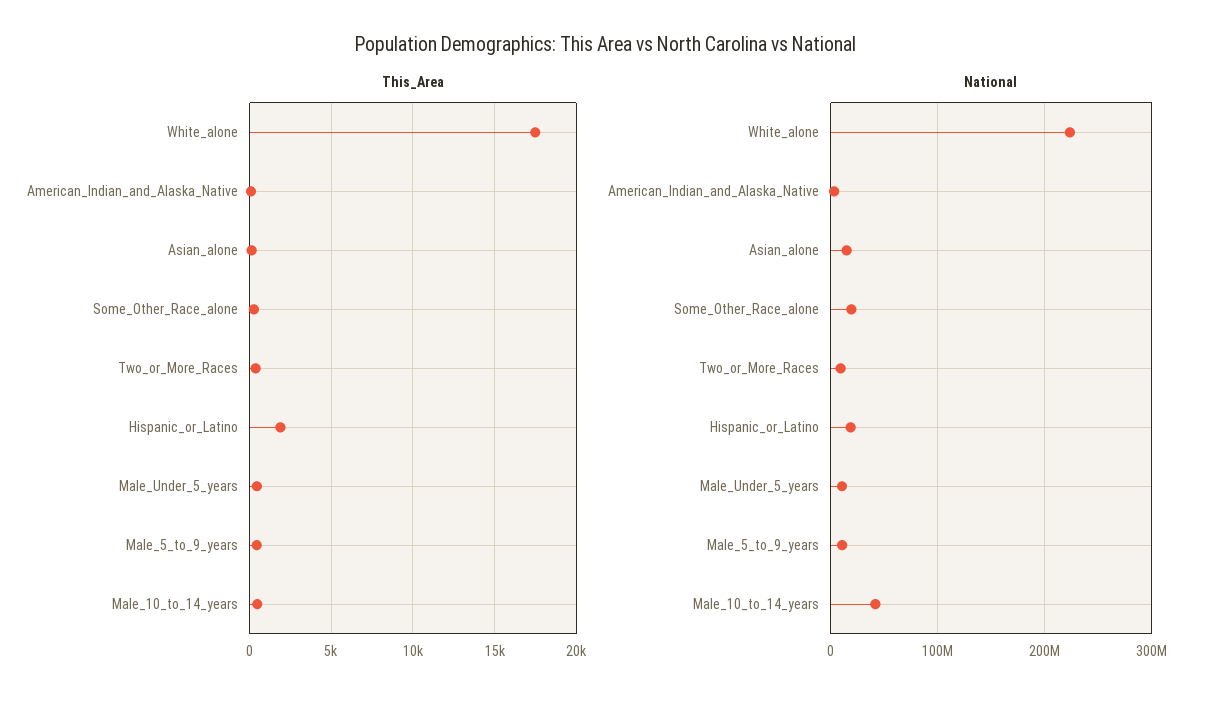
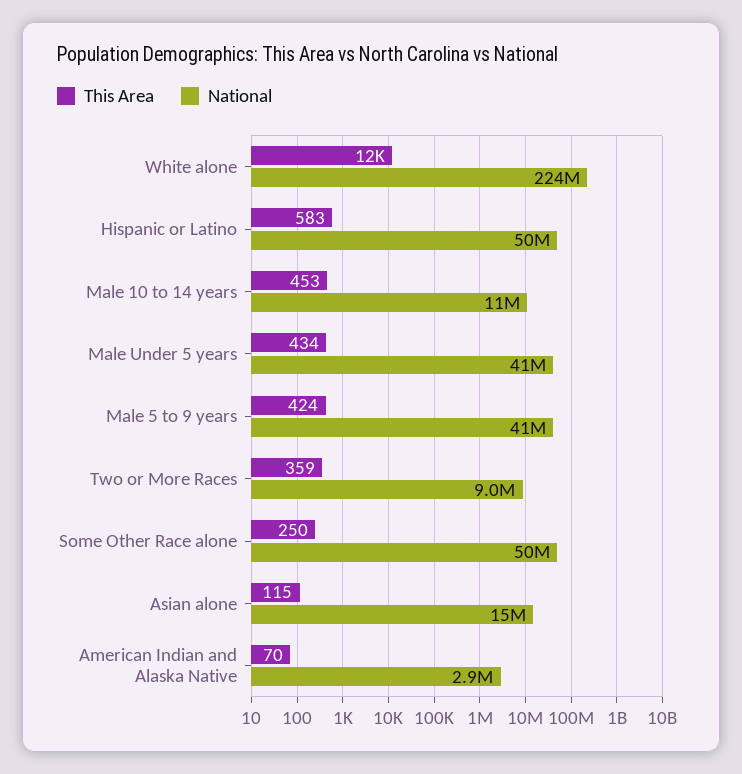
This_Area, White_alone: 17500 -> 12000
This_Area, Hispanic_or_Latino: 2000 -> 583
National, Some_Other_Race_alone: 20000000 -> 50000000
National, Hispanic_or_Latino: 20000000 -> 50000000
National, Male_Under_5_years: 10000000 -> 41000000
National, Male_5_to_9_years: 10000000 -> 41000000
National, Male_10_to_14_years: 40000000 -> 11000000

